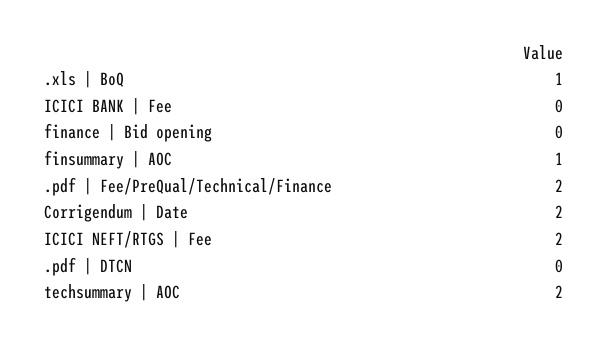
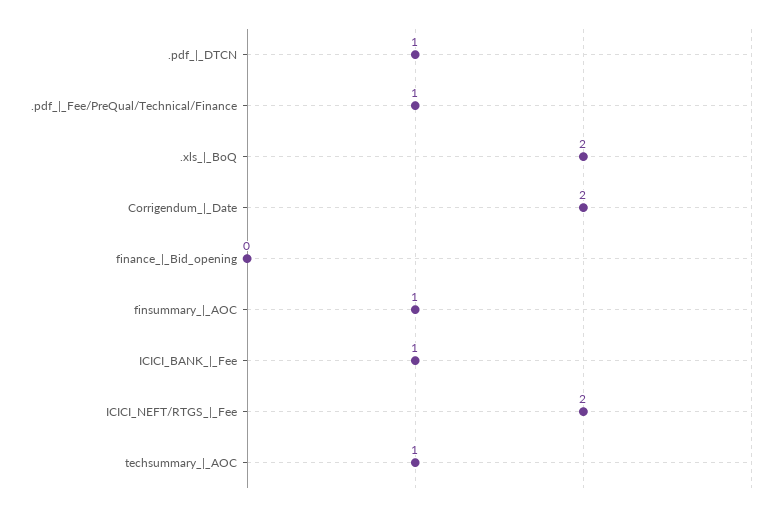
.xls | BoQ: 1 -> 2
ICICI BANK | Fee: 0 -> 1
.pdf | Fee/PreQual/Technical/Finance: 2 -> 1
.pdf | DTCN: 0 -> 1
techsummary | AOC: 2 -> 1

